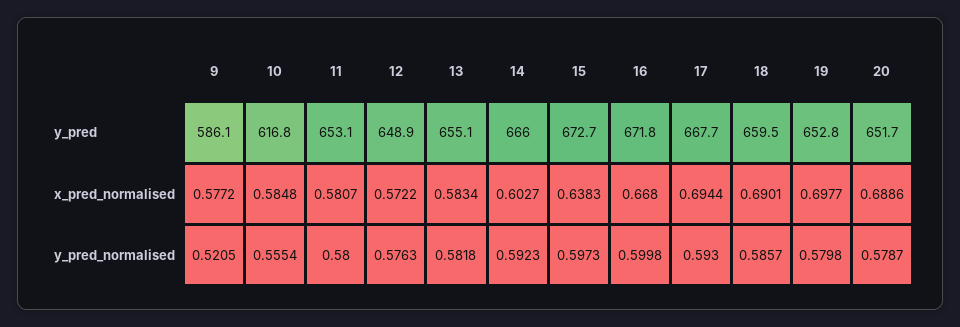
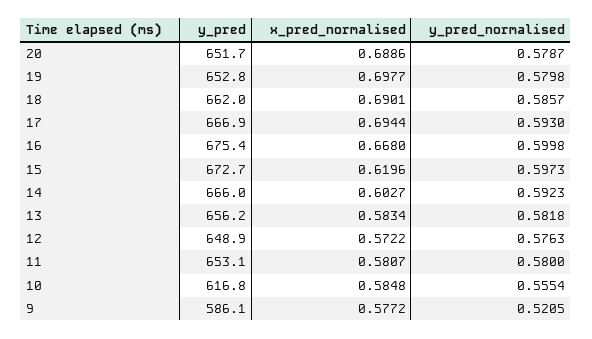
13, y_pred: 655.1 -> 656.2
16, y_pred: 671.8 -> 675.4
17, y_pred: 667.7 -> 666.9
18, y_pred: 659.5 -> 662
15, x_pred_normalised: 0.6383 -> 0.6196

